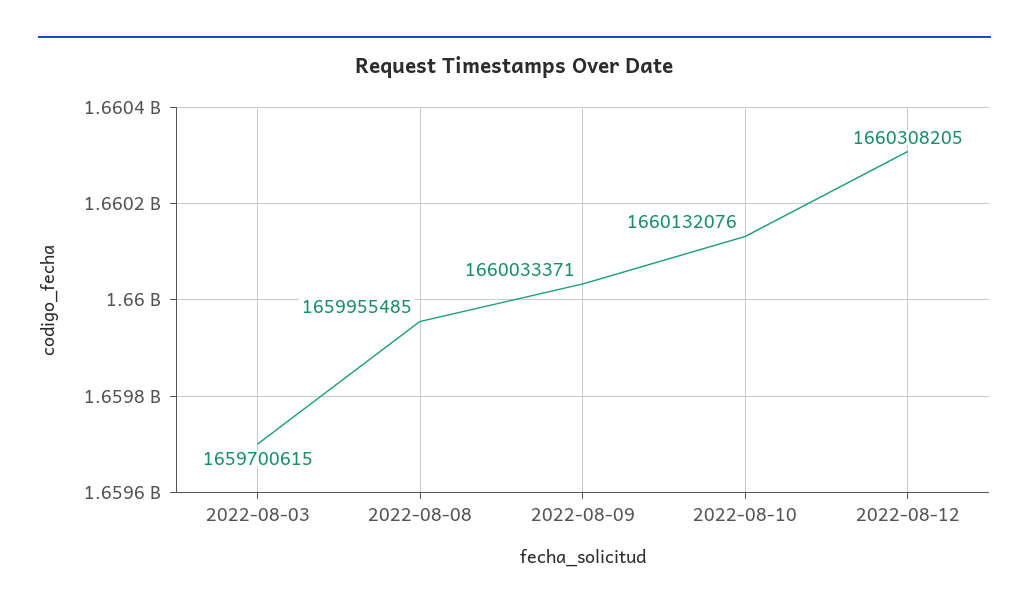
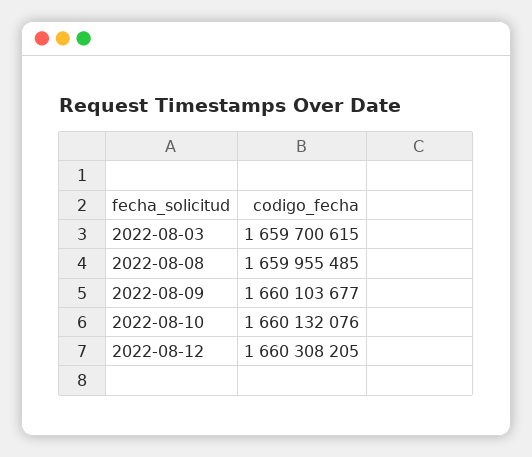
2022-08-09: 1660033371 -> 1660103677

